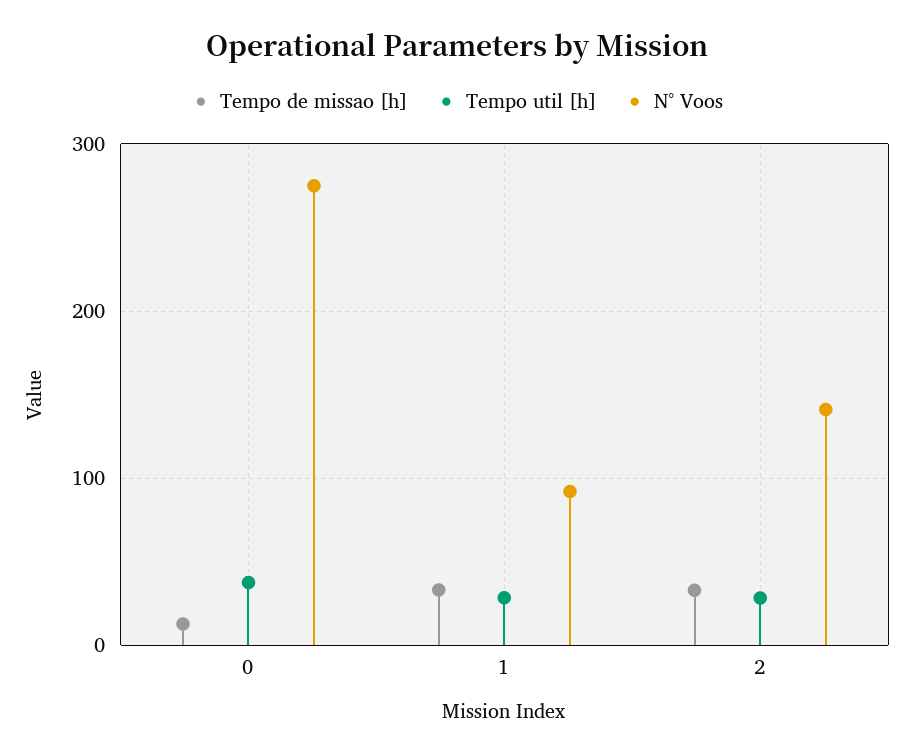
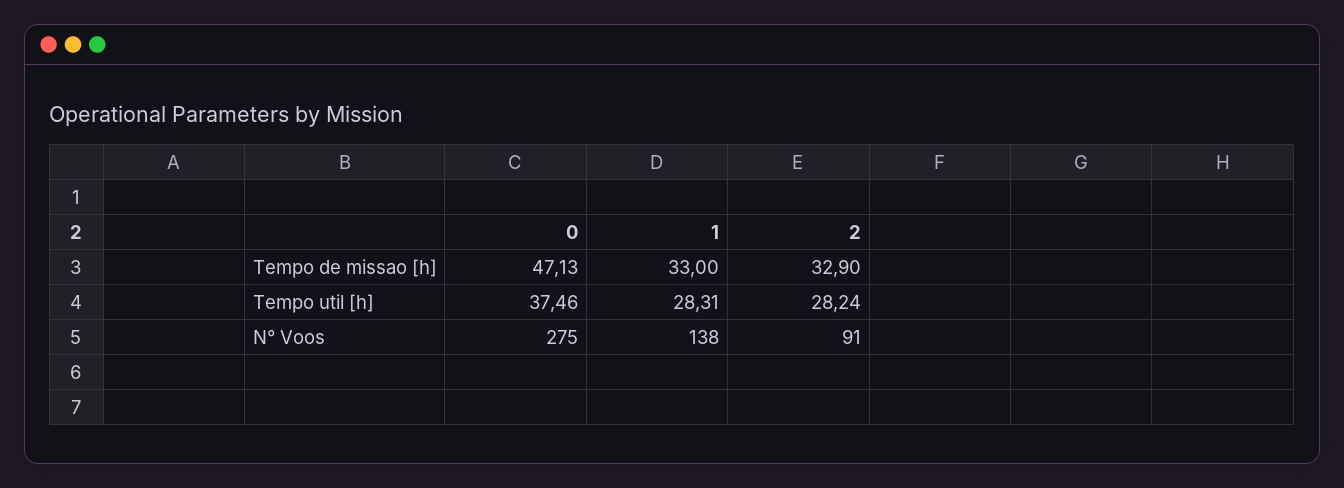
Tempo de missao [h], 0: 10 -> 47.13
N° Voos, 1: 90 -> 138
N° Voos, 2: 140 -> 91

